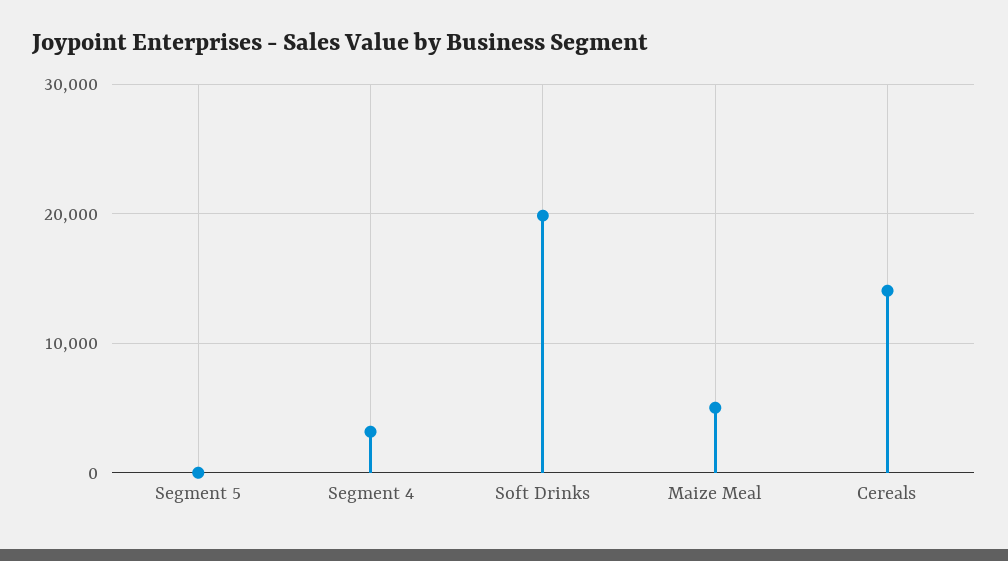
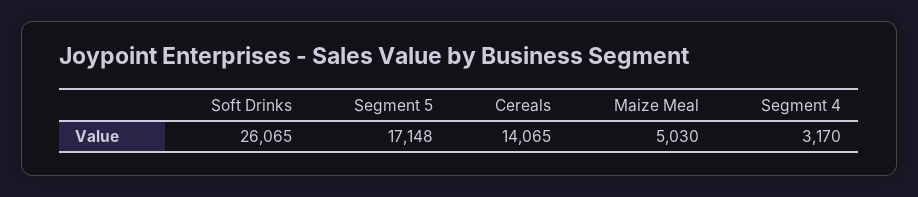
Segment 5: 0 -> 17148
Soft Drinks: 20000 -> 26065

